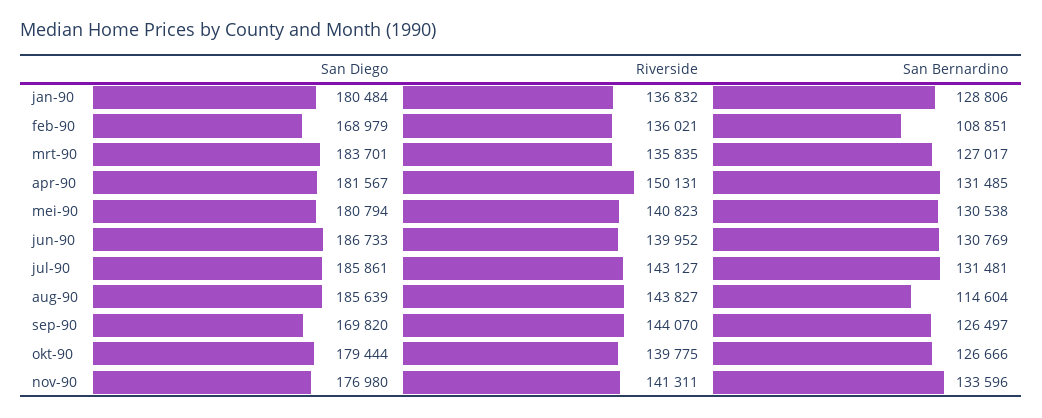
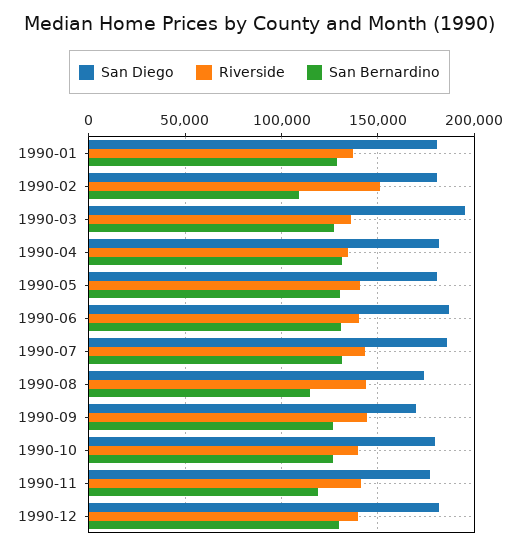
San Diego, feb-90: 168979 -> 180000
Riverside, feb-90: 136021 -> 150000
San Diego, mrt-90: 183701 -> 195000
Riverside, apr-90: 150131 -> 135000
San Diego, aug-90: 185639 -> 175000
San Bernardino, nov-90: 133596 -> 120000
San Diego, 1990-12: none -> 180000
Riverside, 1990-12: none -> 140000
San Bernardino, 1990-12: none -> 130000

